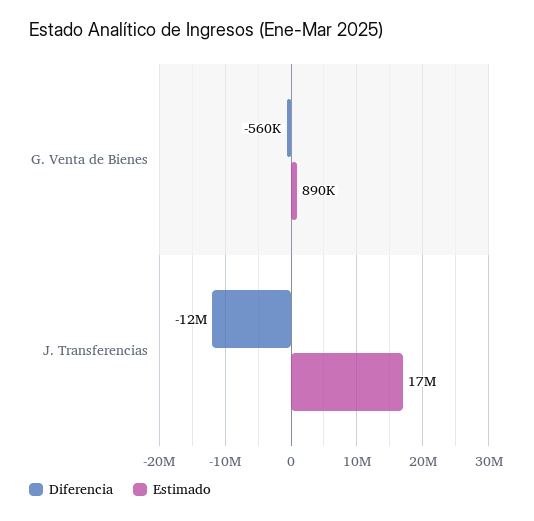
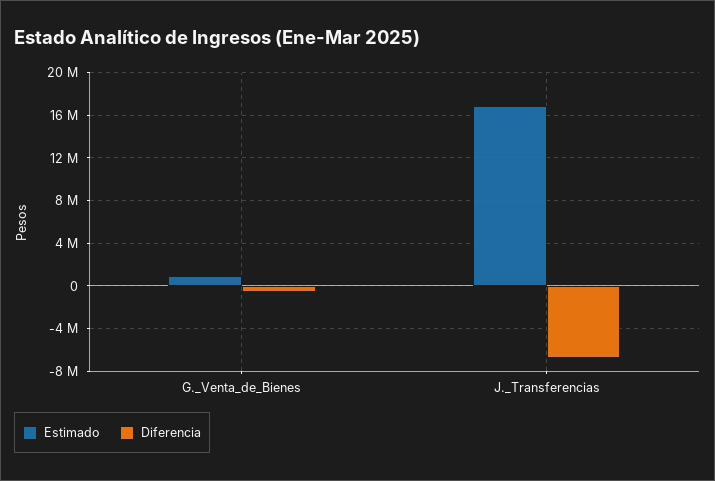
Diferencia, J. Transferencias: -12000000 -> -7000000

